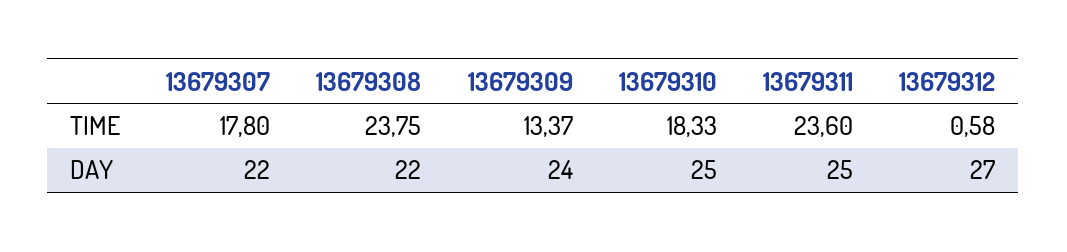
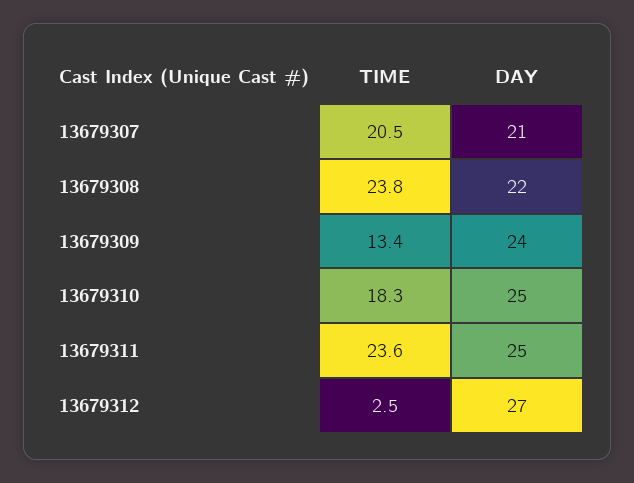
13679307, TIME: 17.8 -> 20.5
13679312, TIME: 0.58 -> 2.5
13679307, DAY: 22 -> 21

